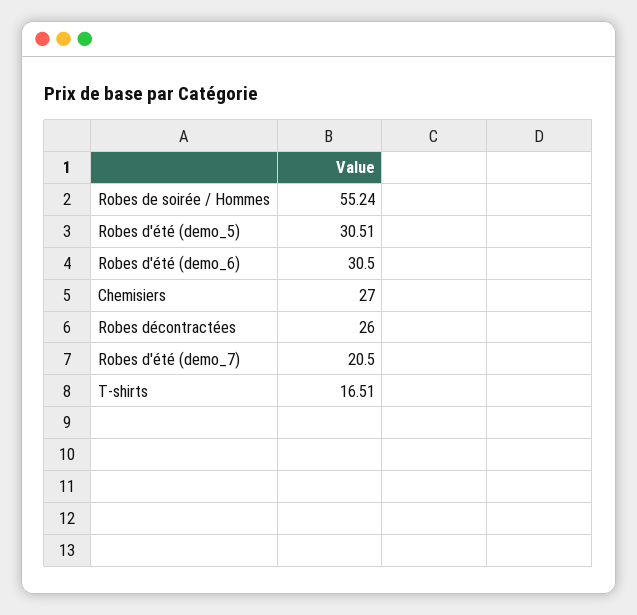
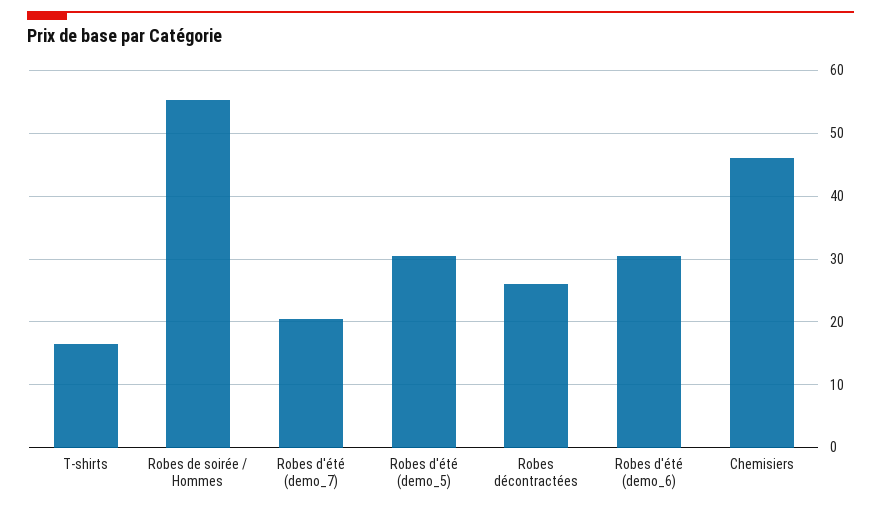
Chemisiers: 27 -> 46

